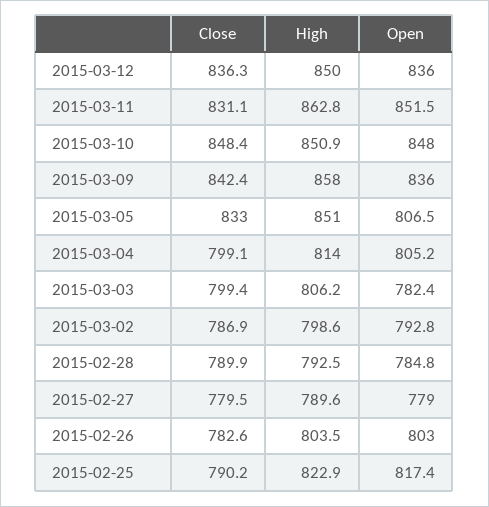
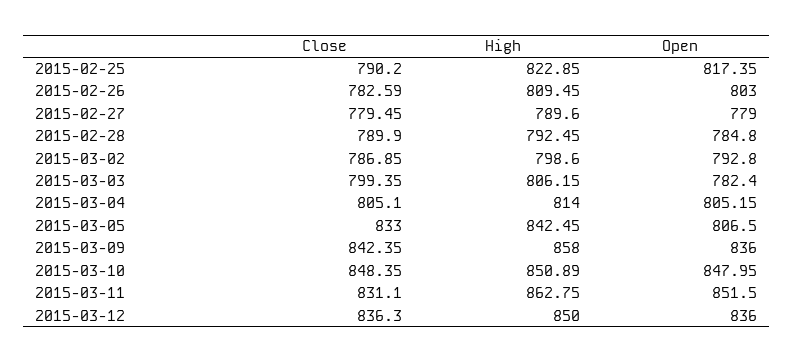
High, 2015-03-05: 851 -> 842.45
Close, 2015-03-04: 799.1 -> 805.1
High, 2015-02-26: 803.5 -> 809.45

